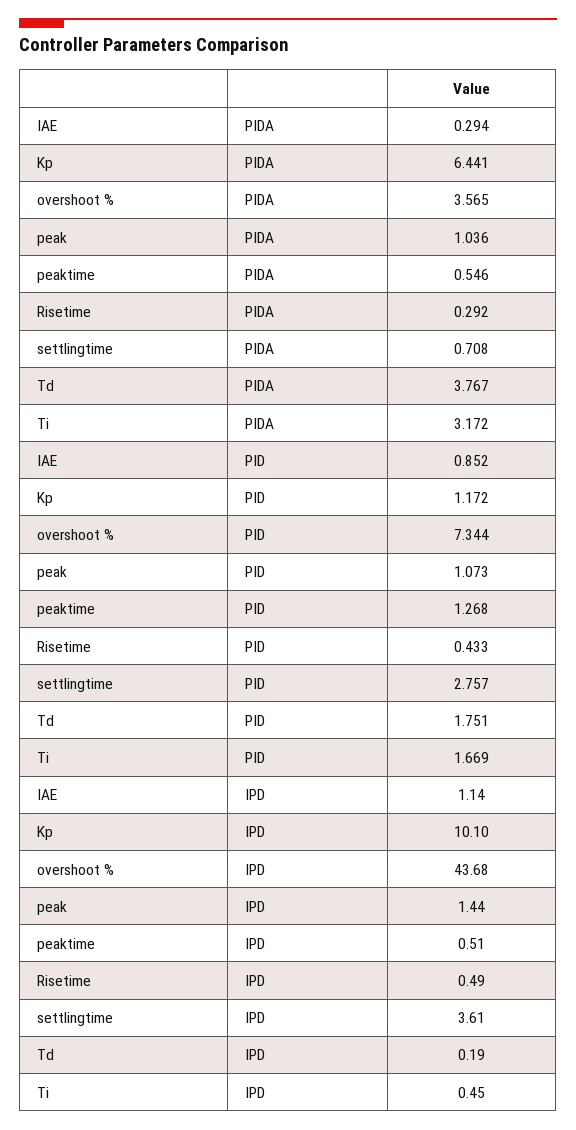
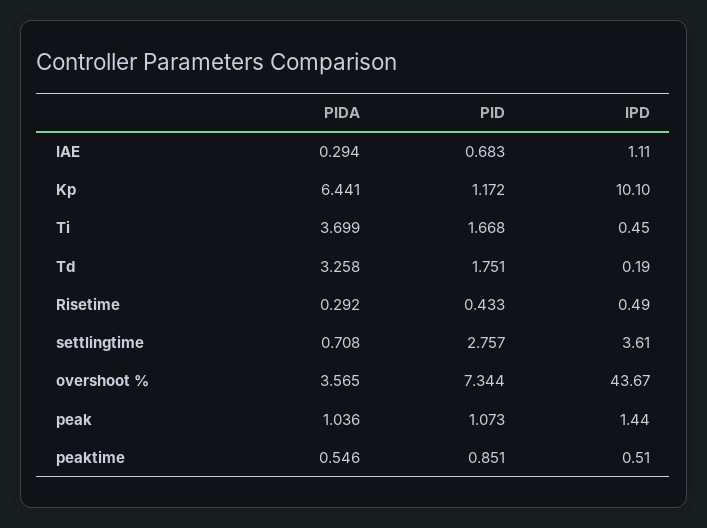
Td, PIDA: 3.767 -> 3.258
Ti, PIDA: 3.172 -> 3.699
IAE, PID: 0.852 -> 0.683
peaktime, PID: 1.268 -> 0.851
Ti, PID: 1.669 -> 1.668
IAE, IPD: 1.14 -> 1.11
overshoot %, IPD: 43.68 -> 43.67

